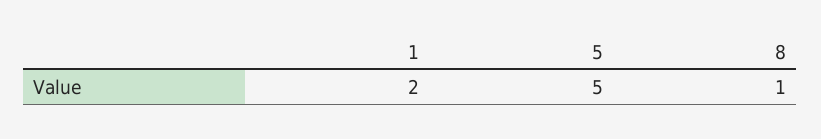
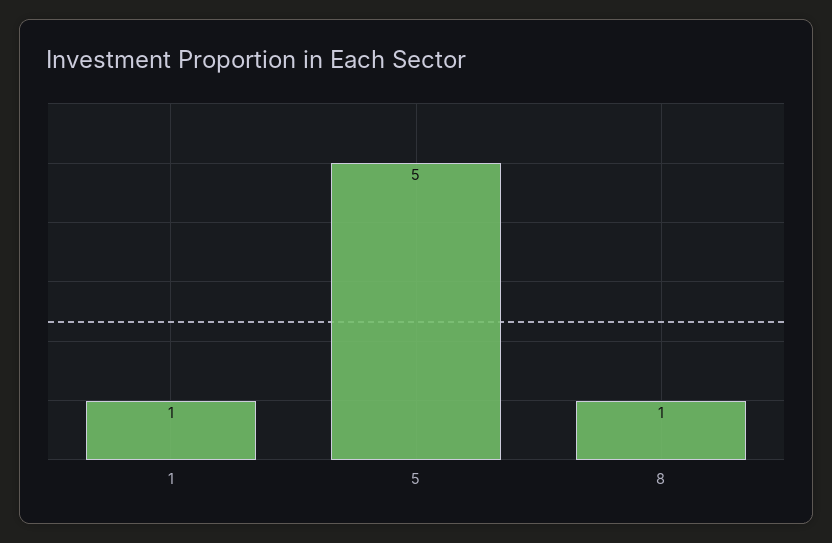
1: 2 -> 1

